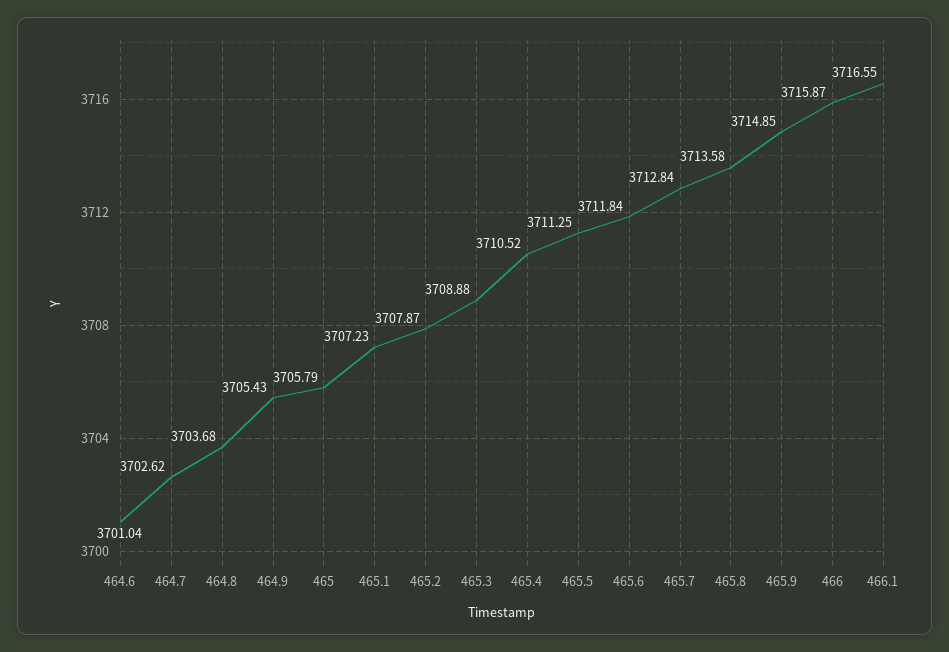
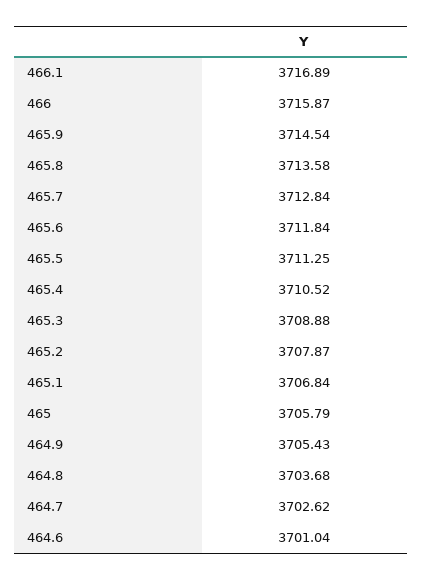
465.1: 3707.23 -> 3706.84
465.9: 3714.85 -> 3714.54
466.1: 3716.55 -> 3716.89

